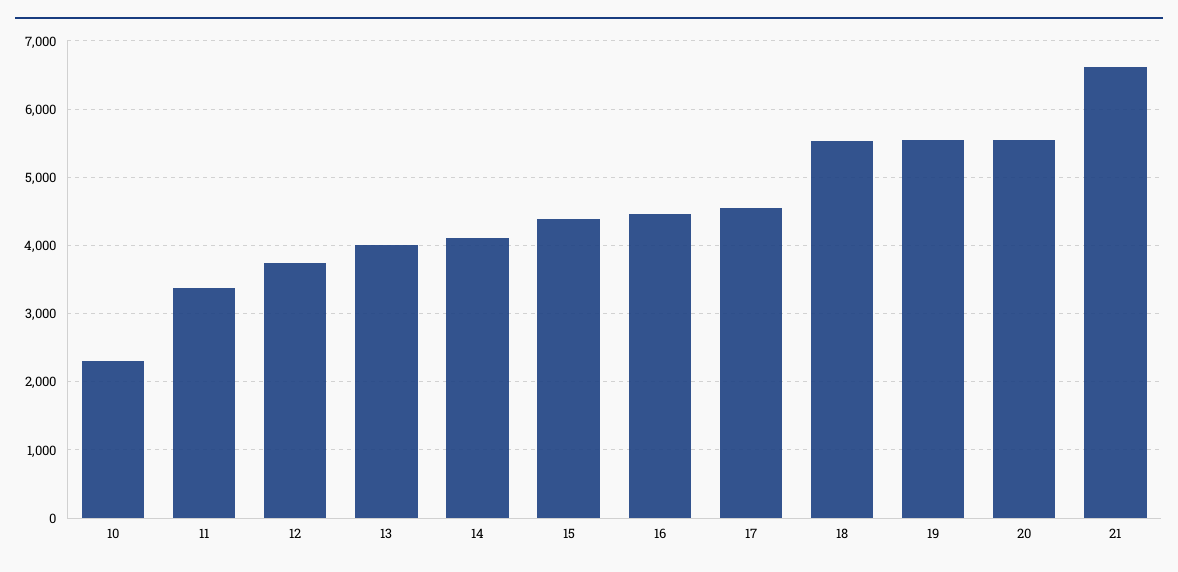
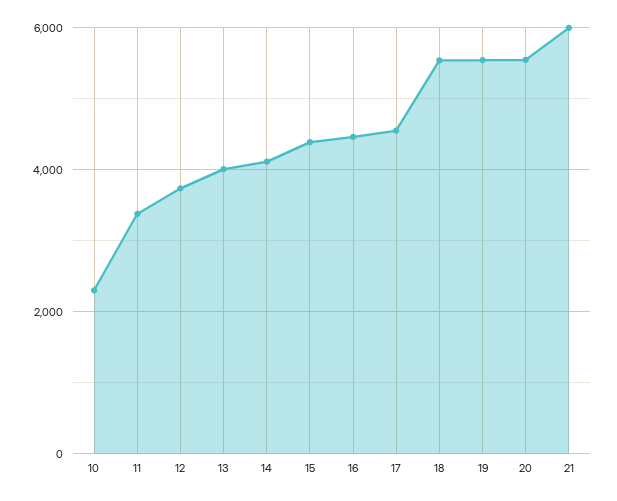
21: 6600 -> 6000

